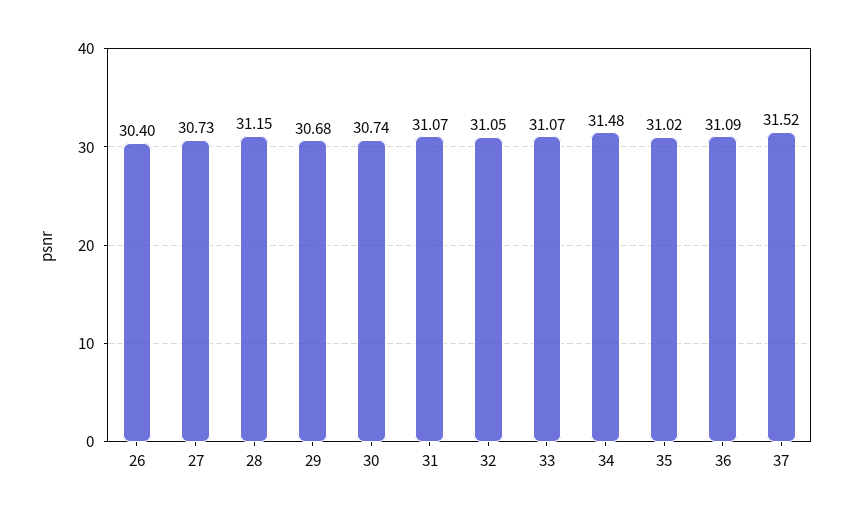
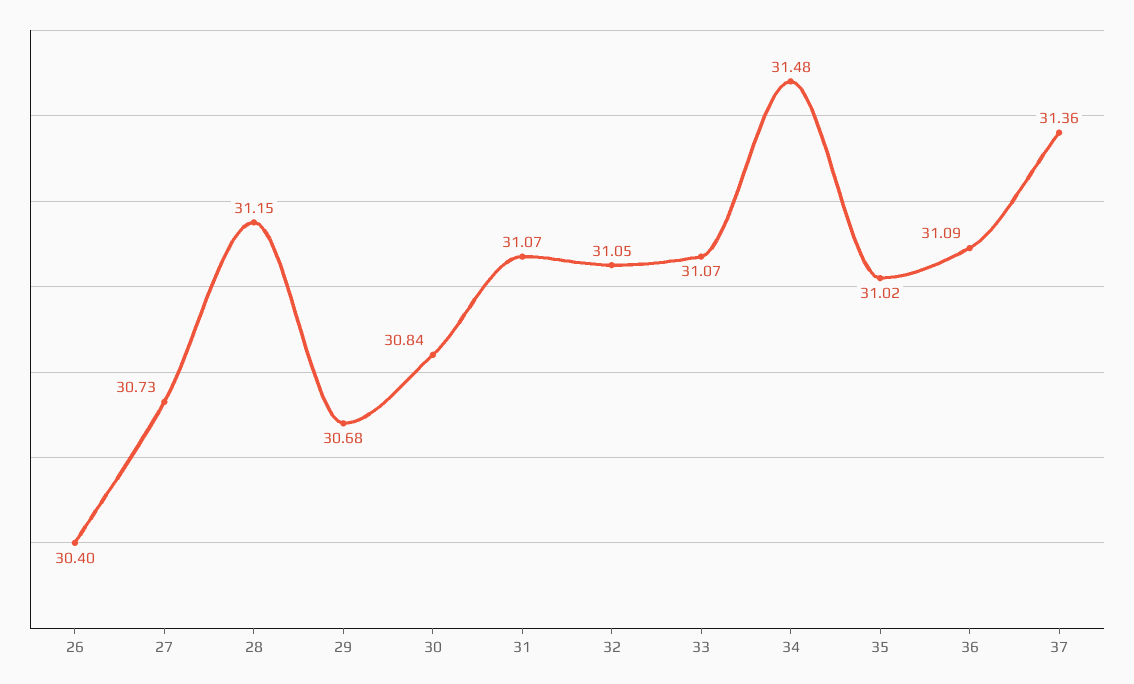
30: 30.74 -> 30.84
37: 31.52 -> 31.36

